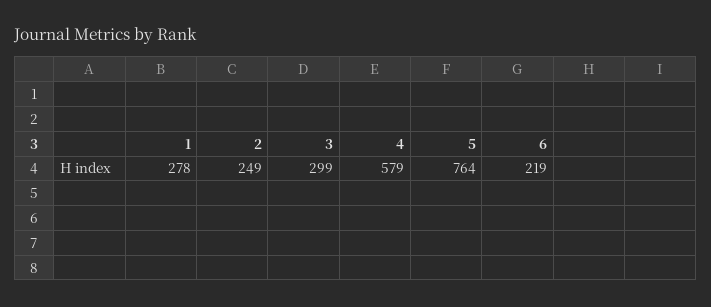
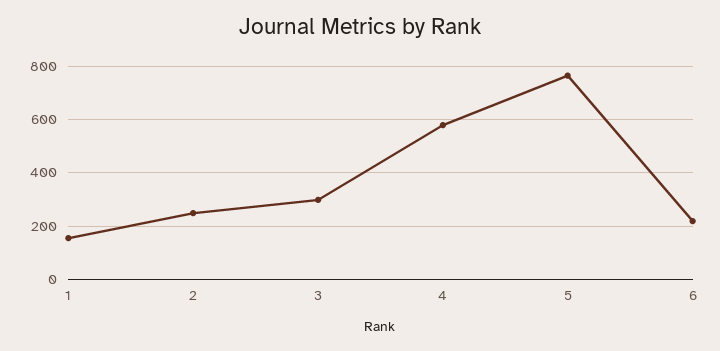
1: 278 -> 150

